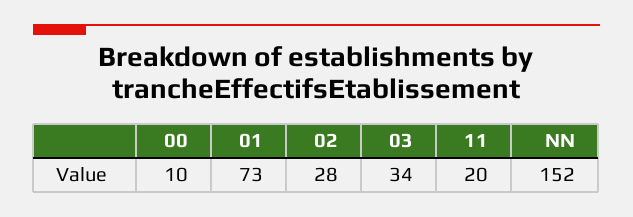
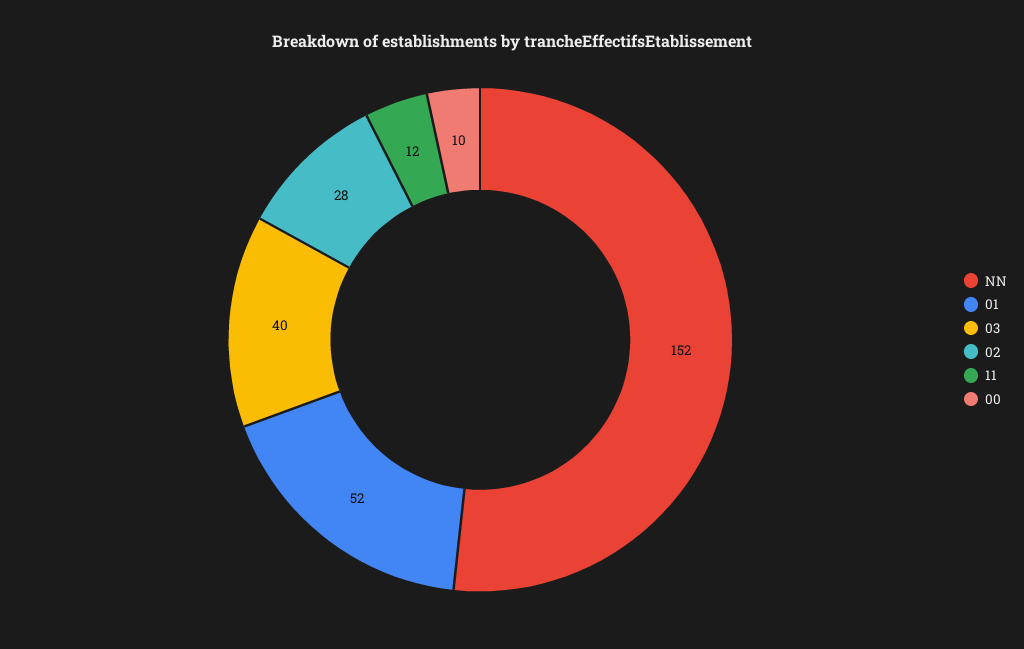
01: 73 -> 52
03: 34 -> 40
11: 20 -> 12

